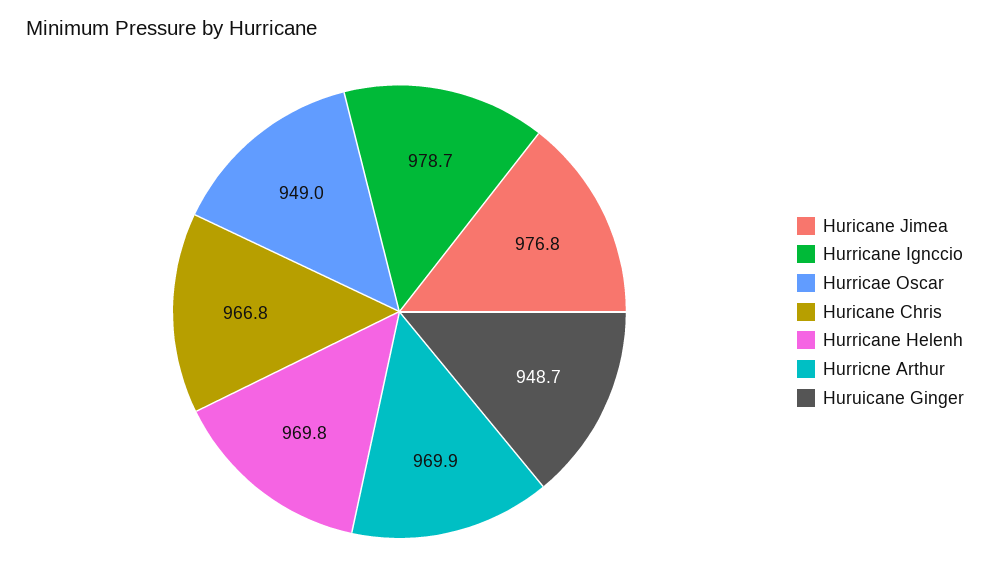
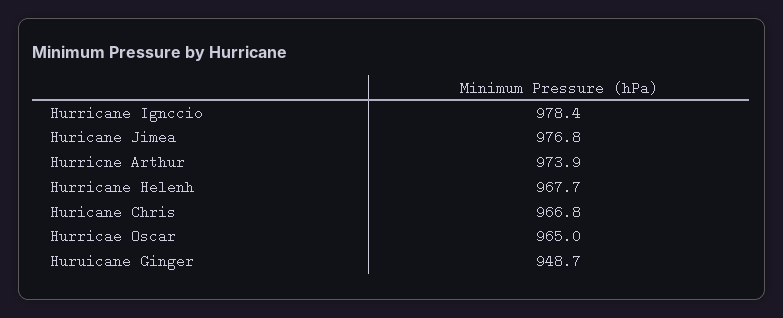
Hurricane Ignccio: 978.7 -> 978.4
Hurricae Oscar: 949 -> 965
Hurricane Helenh: 969.8 -> 967.7
Hurricne Arthur: 969.9 -> 973.9

